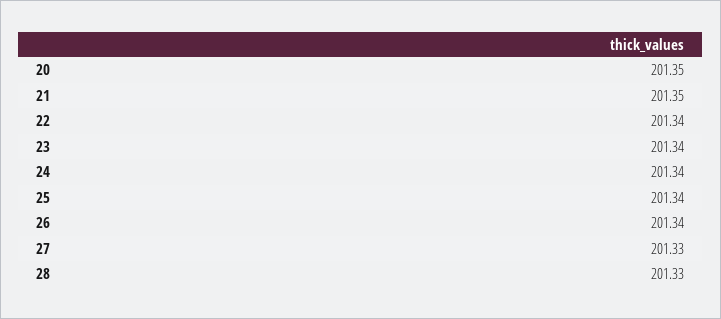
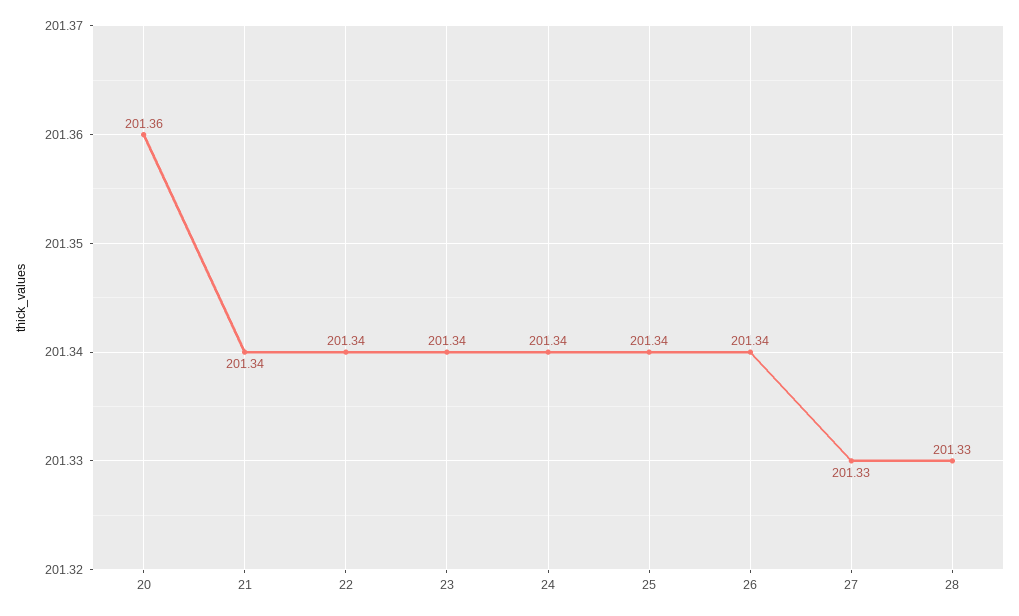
20: 201.35 -> 201.36
21: 201.35 -> 201.34

